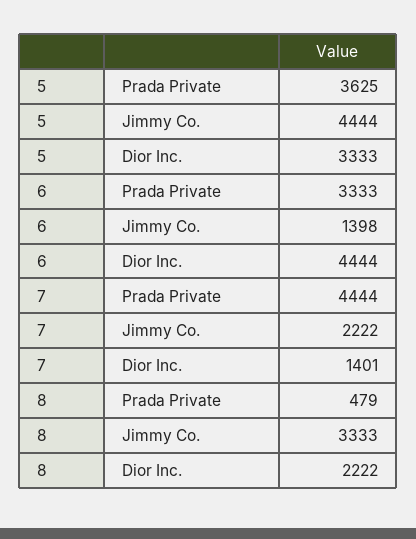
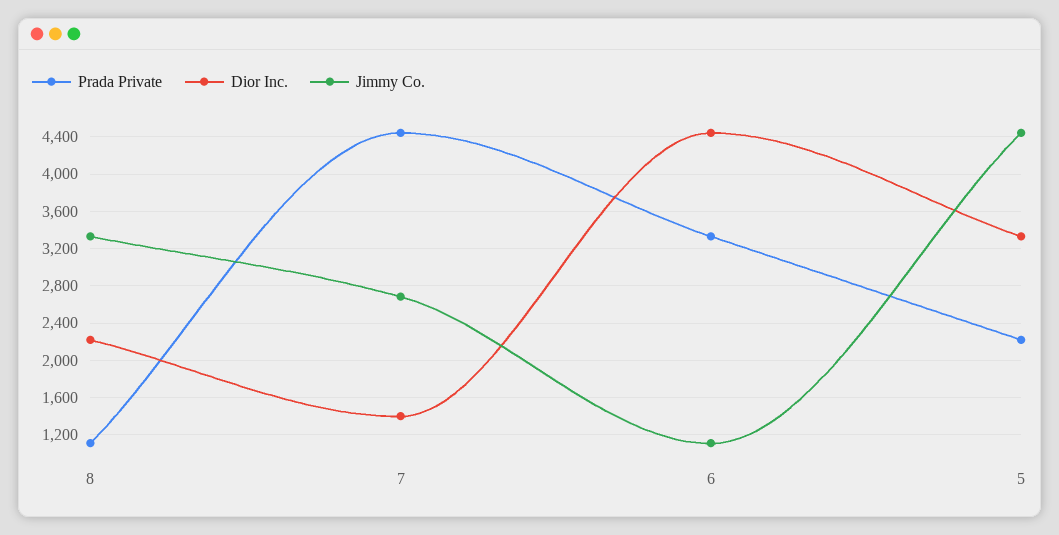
Prada Private, 5: 3625 -> 2200
Jimmy Co., 6: 1398 -> 1100
Jimmy Co., 7: 2222 -> 2700
Prada Private, 8: 479 -> 1100

